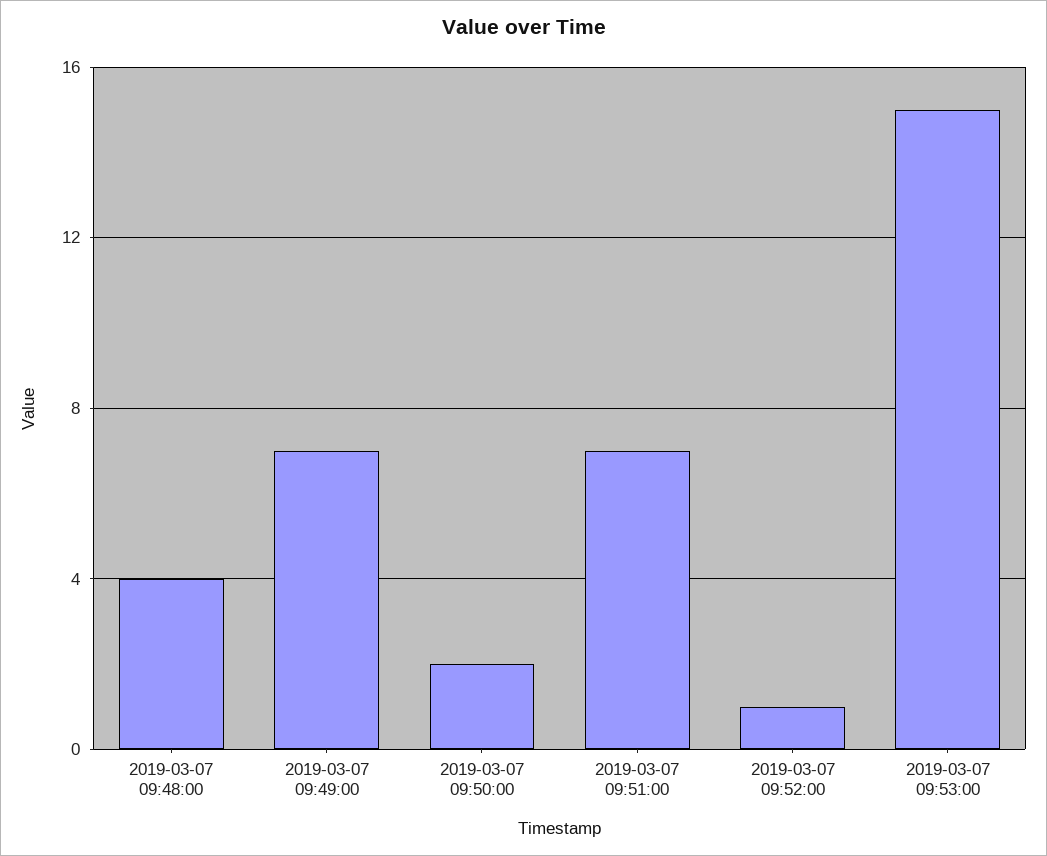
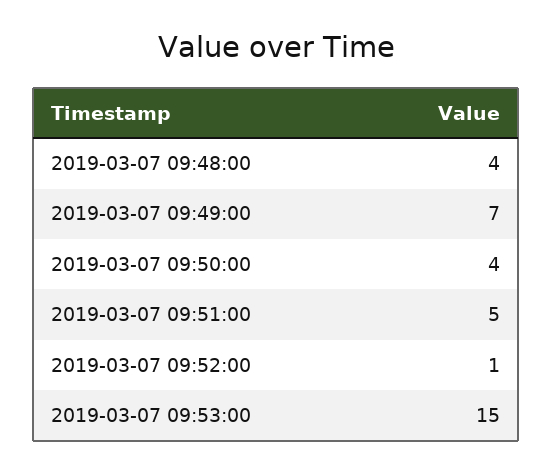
2019-03-07 09:50:00: 2 -> 4
2019-03-07 09:51:00: 7 -> 5

